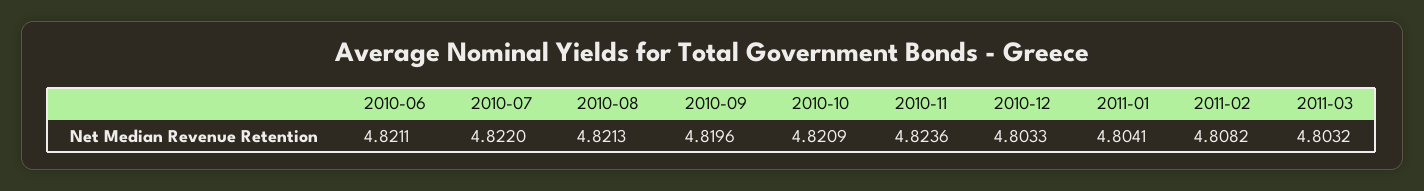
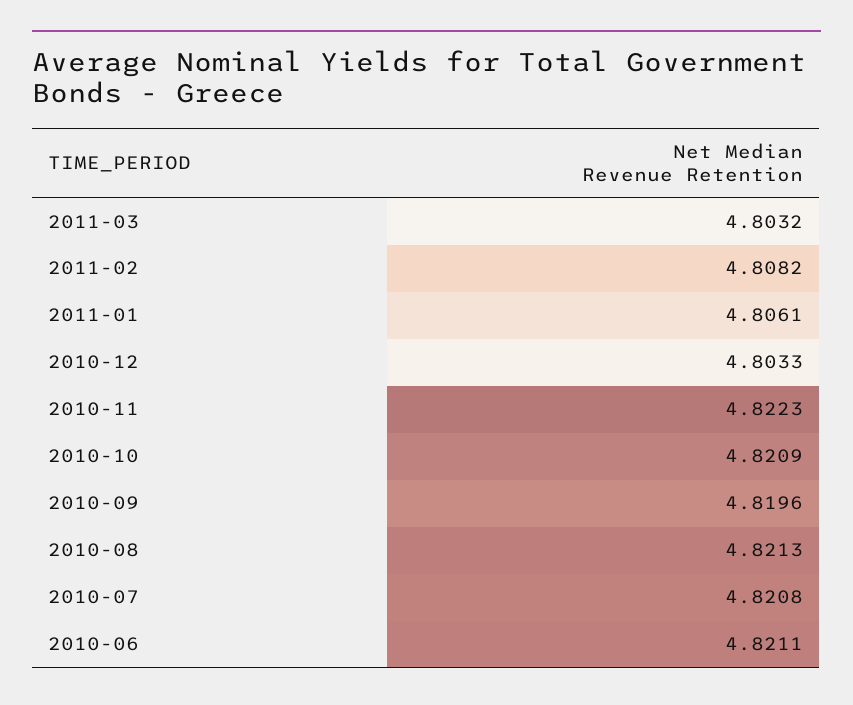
2010-07: 4.822 -> 4.8208
2010-11: 4.8236 -> 4.8223
2011-01: 4.8041 -> 4.8061

